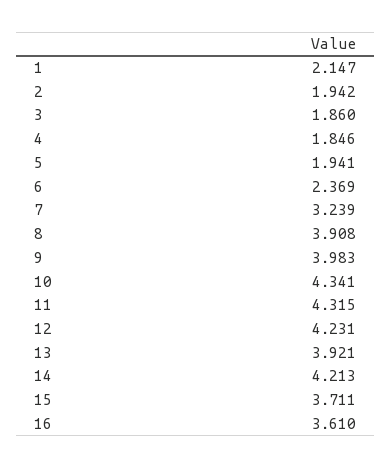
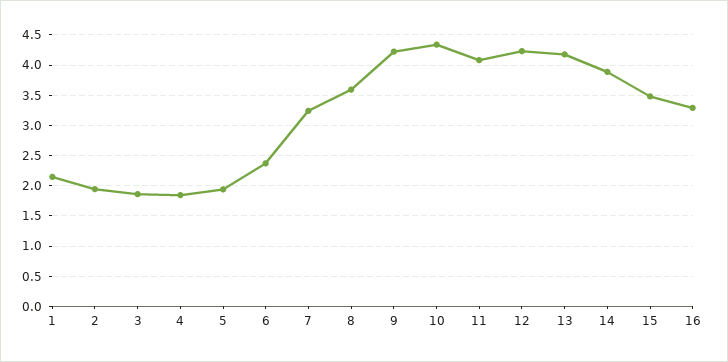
8: 3.908 -> 3.6
9: 3.983 -> 4.2
11: 4.315 -> 4.1
13: 3.921 -> 4.2
14: 4.213 -> 3.9
15: 3.711 -> 3.5
16: 3.61 -> 3.3

